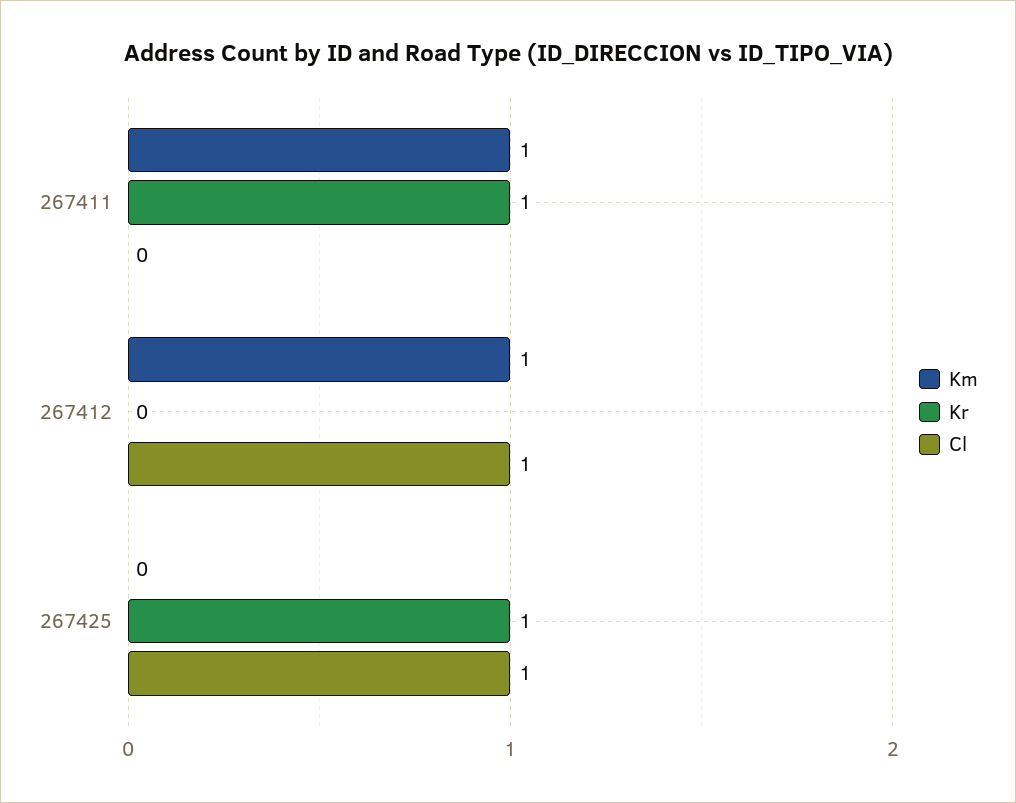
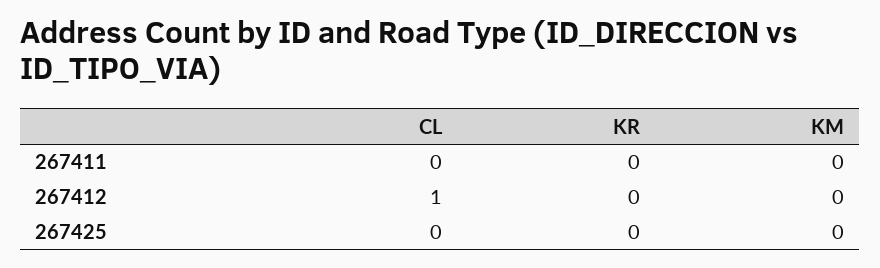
Km, 267411: 1 -> 0
Kr, 267411: 1 -> 0
Km, 267412: 1 -> 0
Kr, 267425: 1 -> 0
Cl, 267425: 1 -> 0

